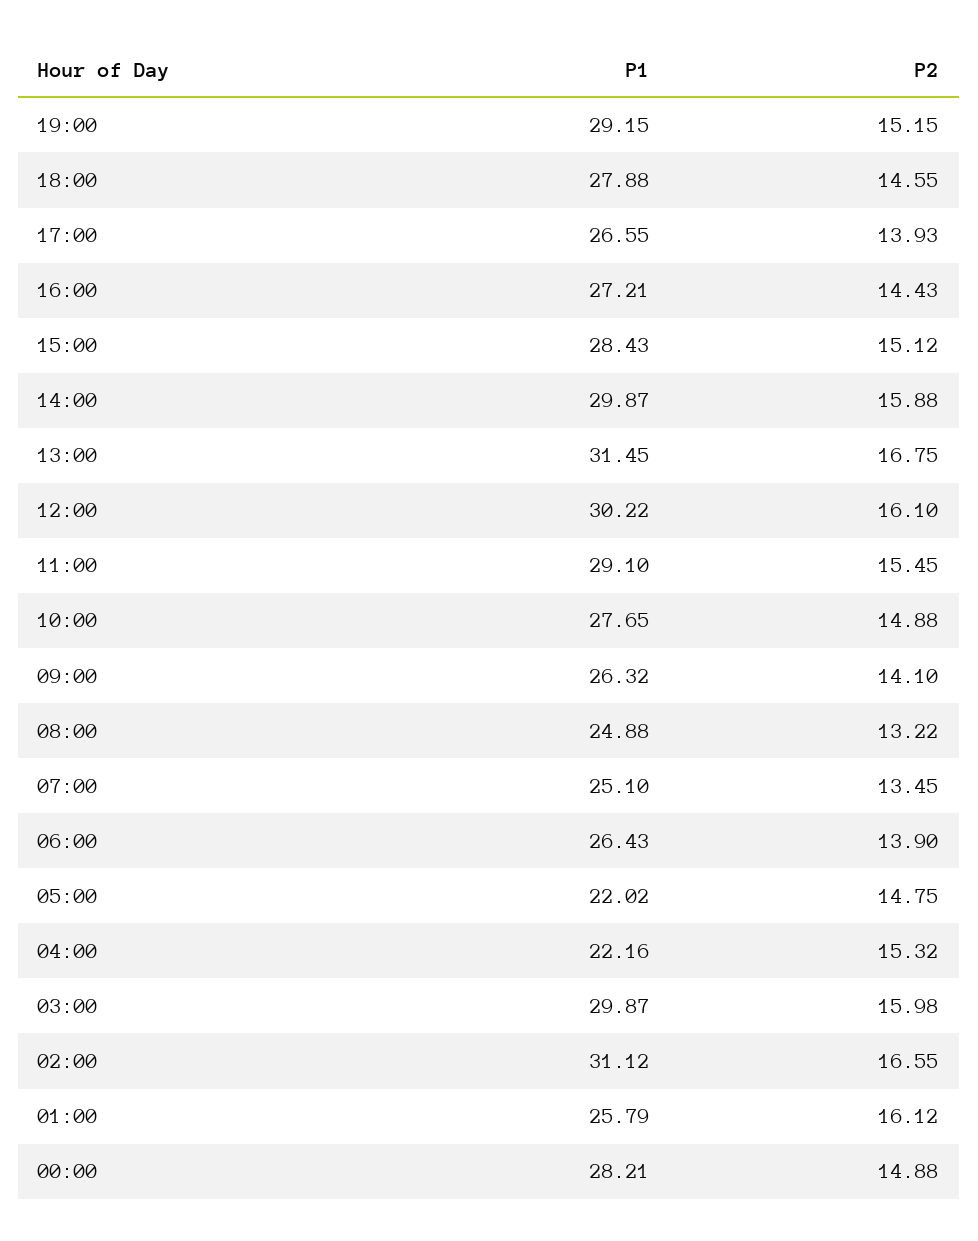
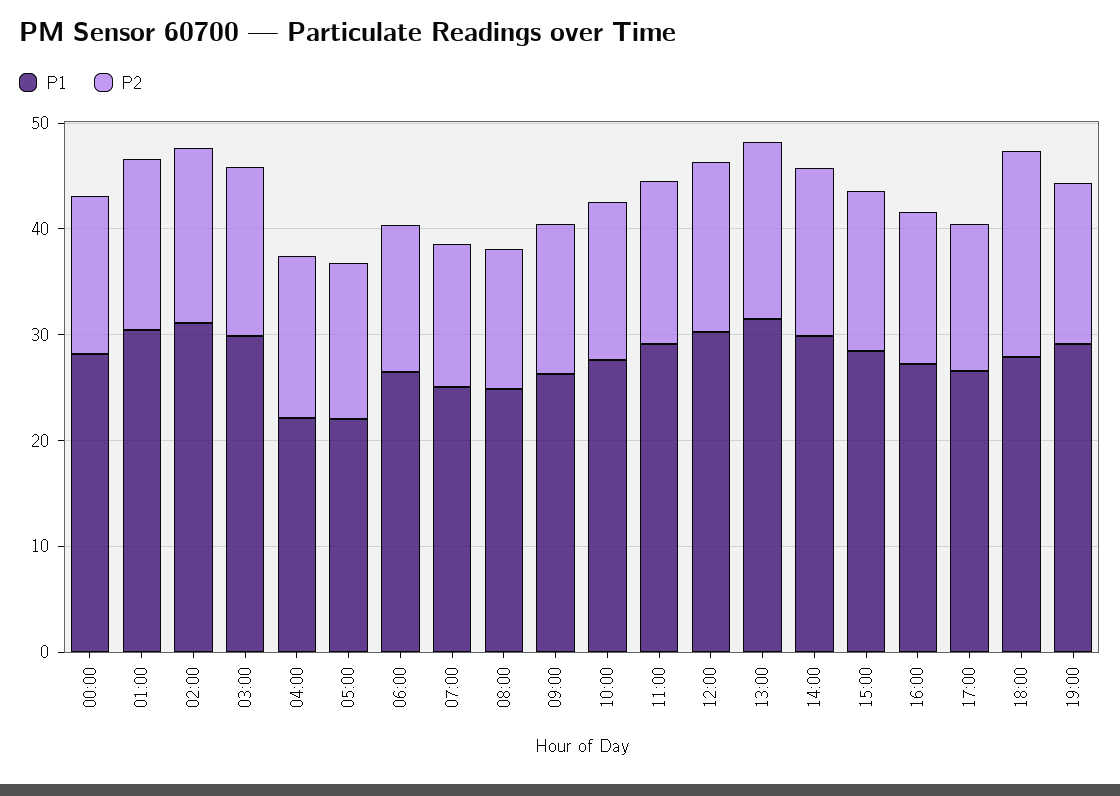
P2, 18:00: 14.55 -> 20
P1, 01:00: 25.79 -> 30

